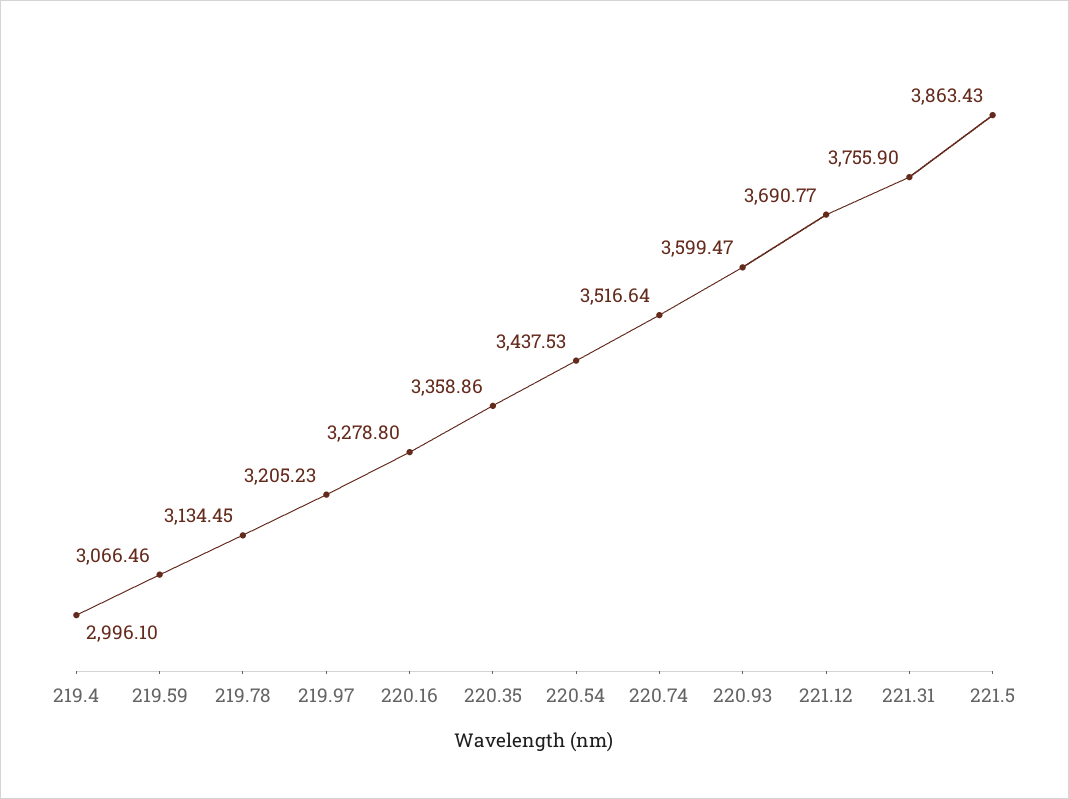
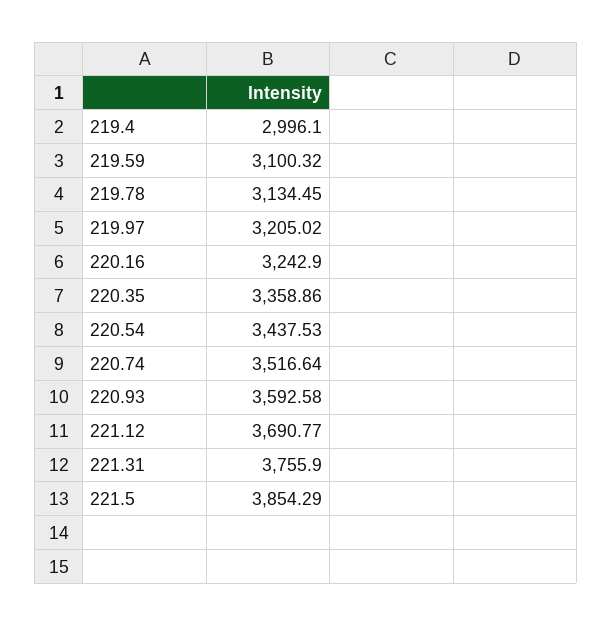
219.59: 3066.46 -> 3100.32
219.97: 3205.23 -> 3205.02
220.16: 3278.8 -> 3242.9
220.93: 3599.47 -> 3592.58
221.5: 3863.43 -> 3854.29

